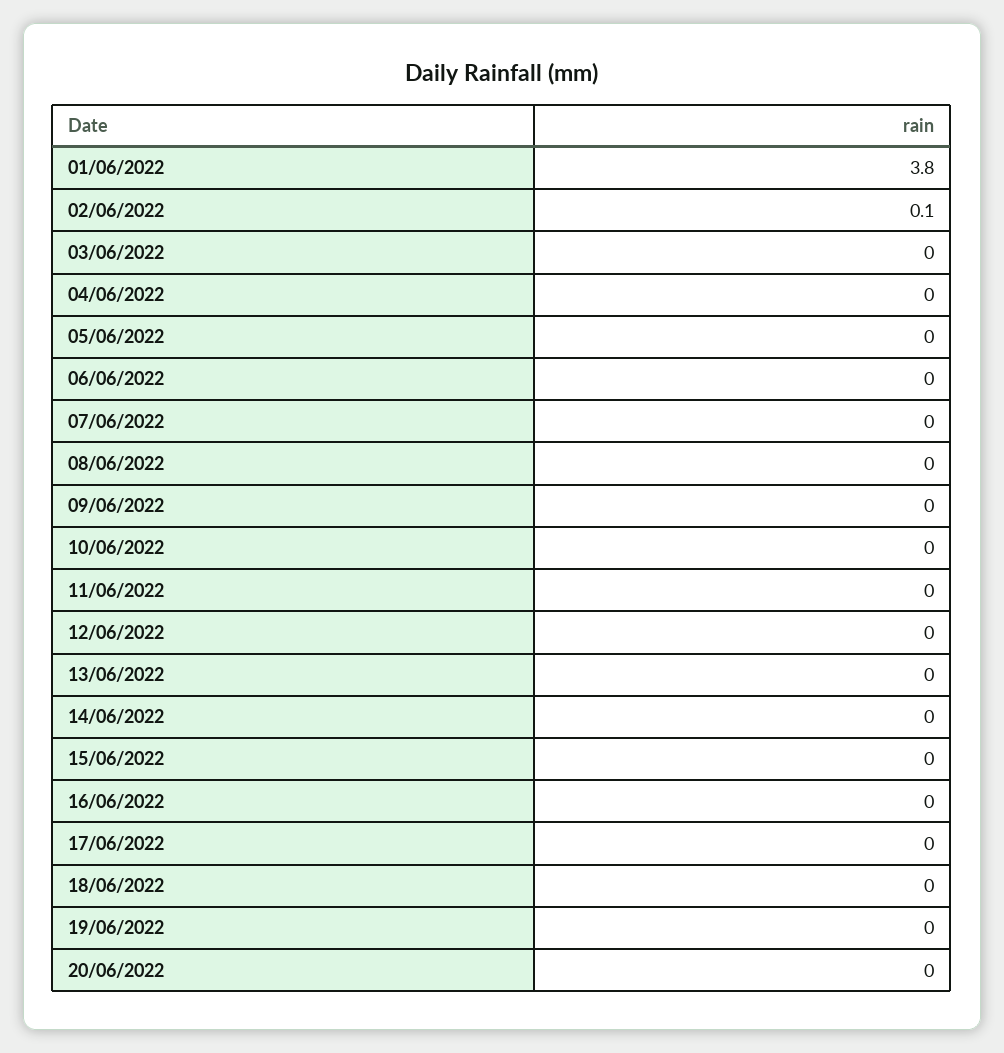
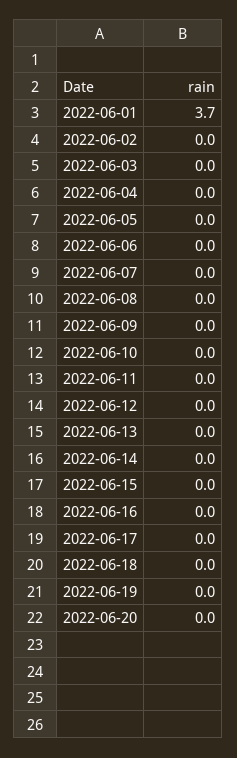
01/06/2022: 3.8 -> 3.7
02/06/2022: 0.1 -> 0

